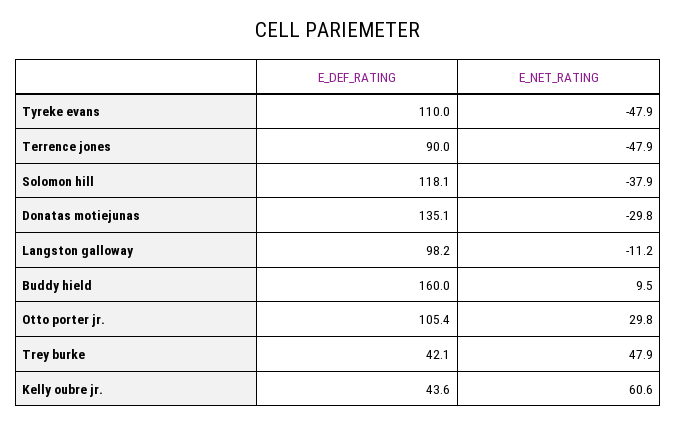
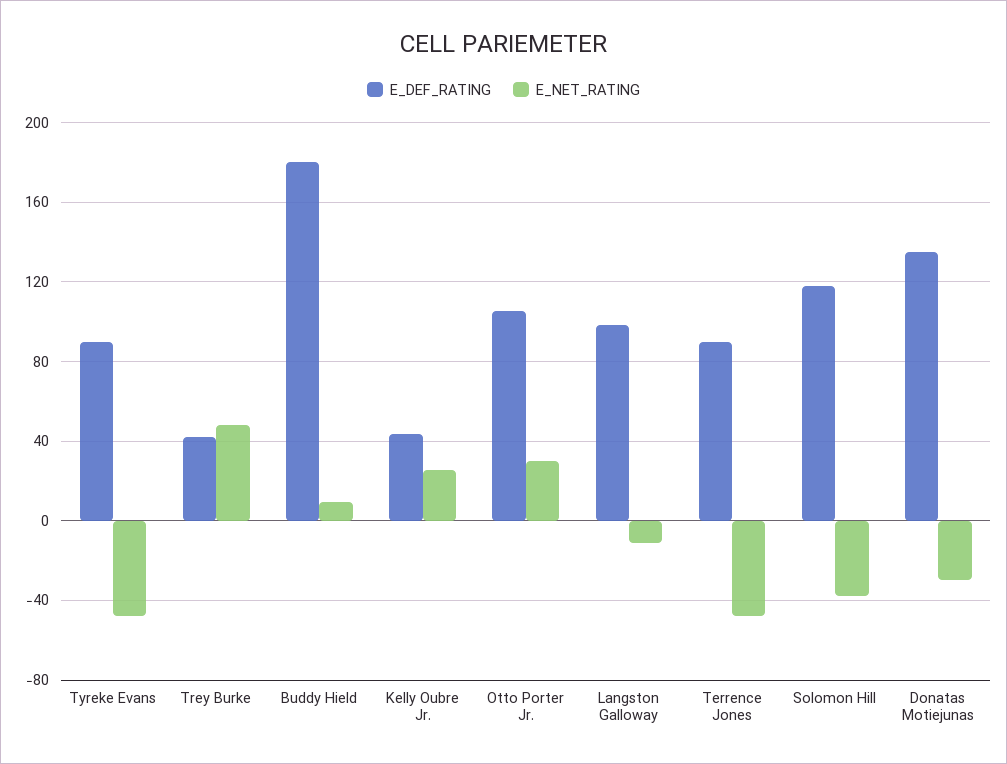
E_DEF_RATING, Tyreke evans: 110 -> 90
E_DEF_RATING, Buddy hield: 160 -> 180
E_NET_RATING, Kelly oubre jr.: 60.6 -> 25

